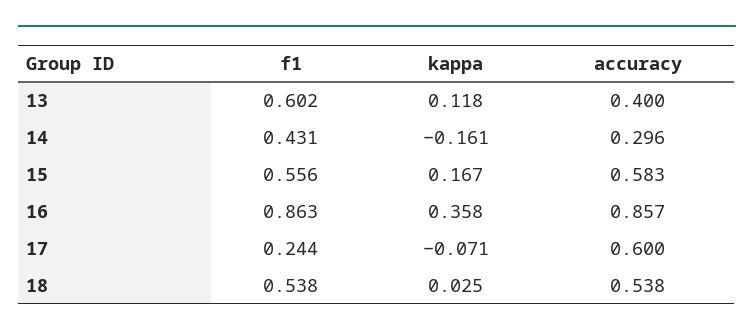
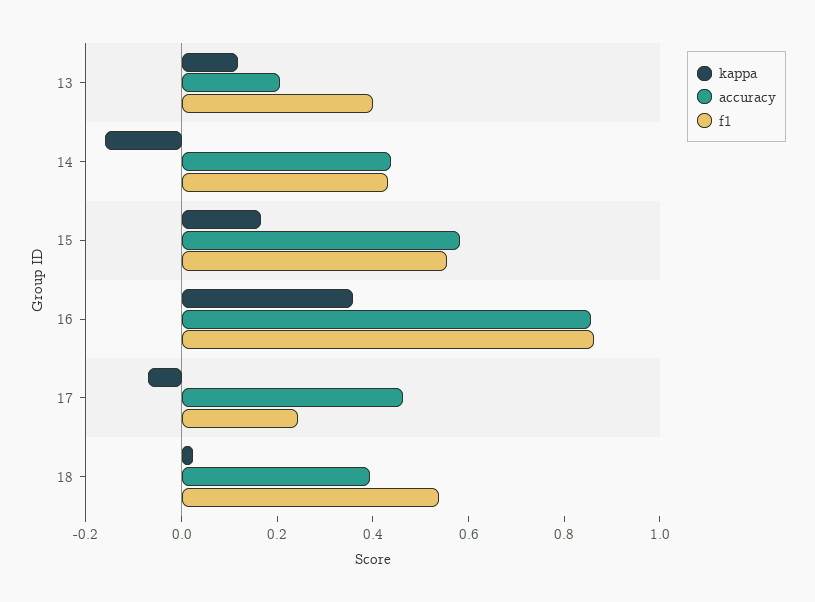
f1, 13: 0.602 -> 0.4
accuracy, 13: 0.4 -> 0.2
accuracy, 14: 0.296 -> 0.45
accuracy, 17: 0.6 -> 0.45
accuracy, 18: 0.538 -> 0.4

